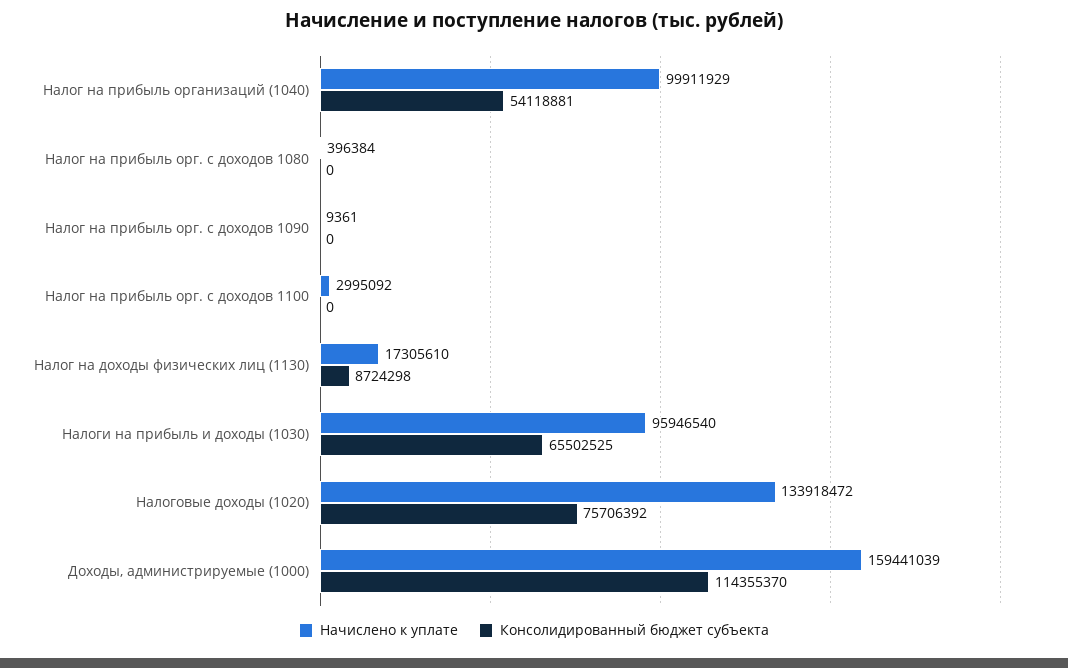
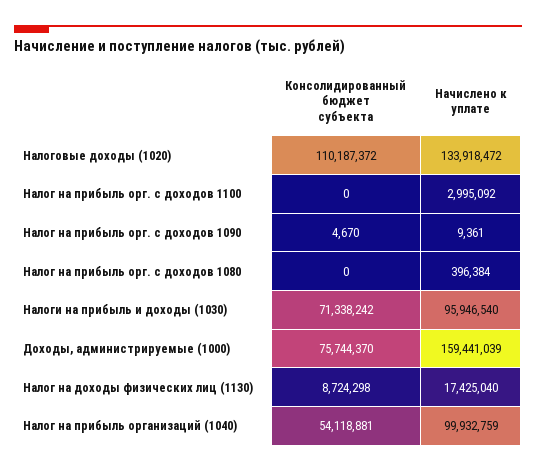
Начислено к уплате, Налог на прибыль организаций (1040): 99911929 -> 99932759
Консолидированный бюджет субъекта, Налог на прибыль орг. с доходов 1090: 0 -> 4670
Начислено к уплате, Налог на доходы физических лиц (1130): 17305610 -> 17425040
Консолидированный бюджет субъекта, Налоги на прибыль и доходы (1030): 65502525 -> 71338242
Консолидированный бюджет субъекта, Налоговые доходы (1020): 75706392 -> 110187372
Консолидированный бюджет субъекта, Доходы, администрируемые (1000): 114355370 -> 75744370

